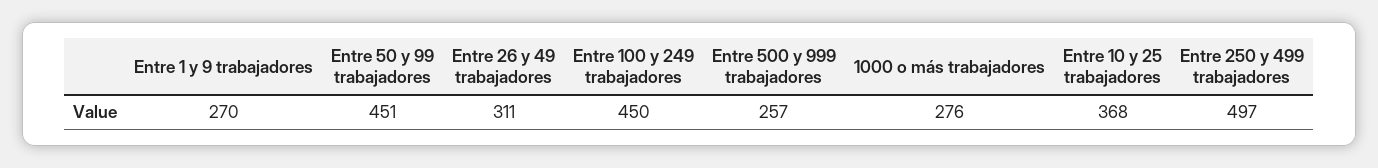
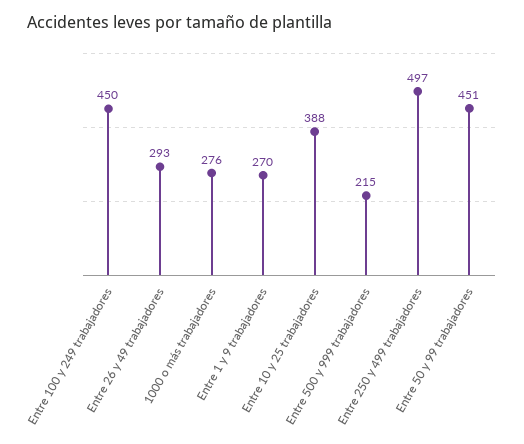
Entre 26 y 49 trabajadores: 311 -> 293
Entre 500 y 999 trabajadores: 257 -> 215
Entre 10 y 25 trabajadores: 368 -> 388

